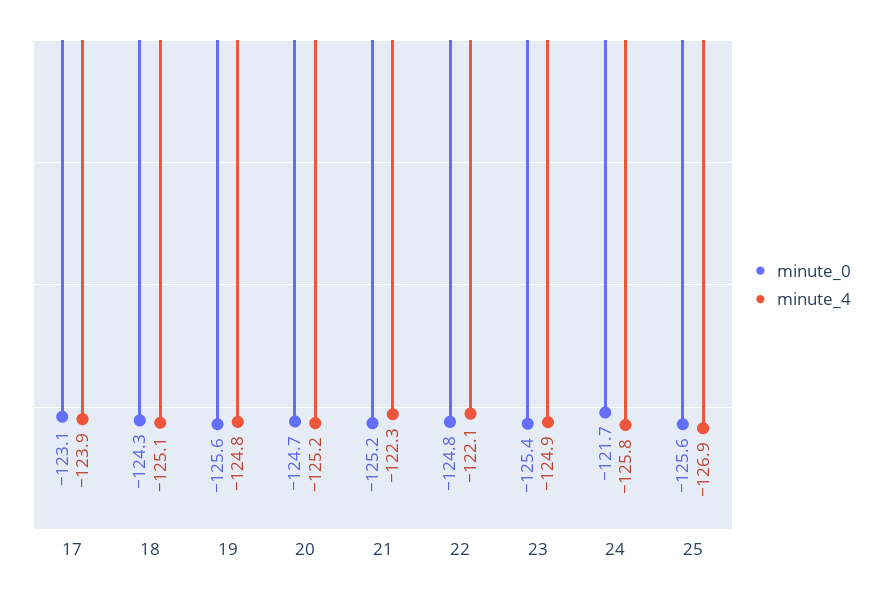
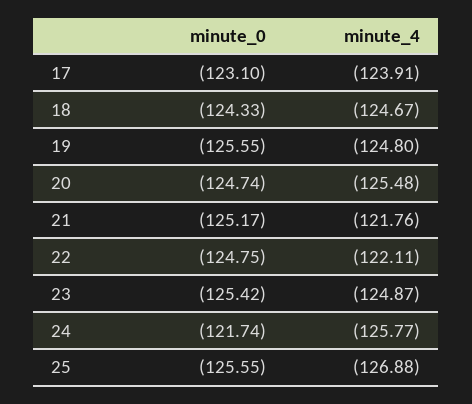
minute_4, 18: -125.1 -> -124.67
minute_4, 20: -125.2 -> -125.48
minute_4, 21: -122.3 -> -121.76

